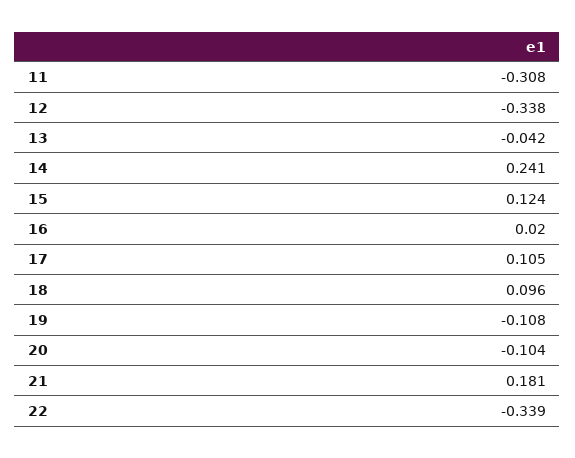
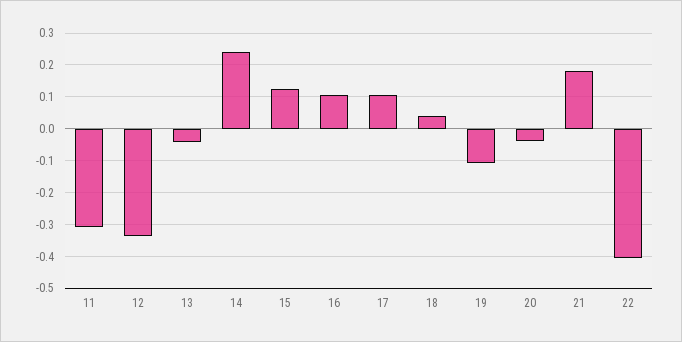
16: 0.02 -> 0.1
18: 0.096 -> 0.04
20: -0.104 -> -0.04
22: -0.339 -> -0.4

